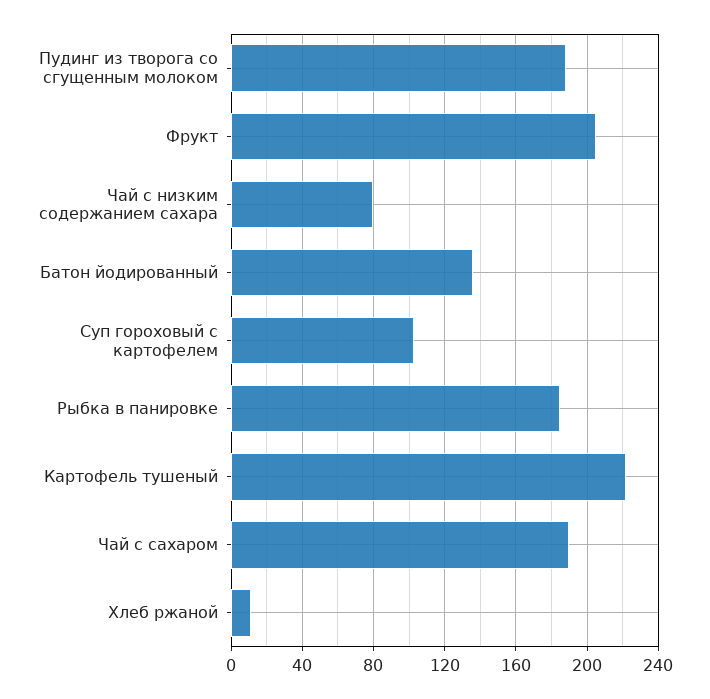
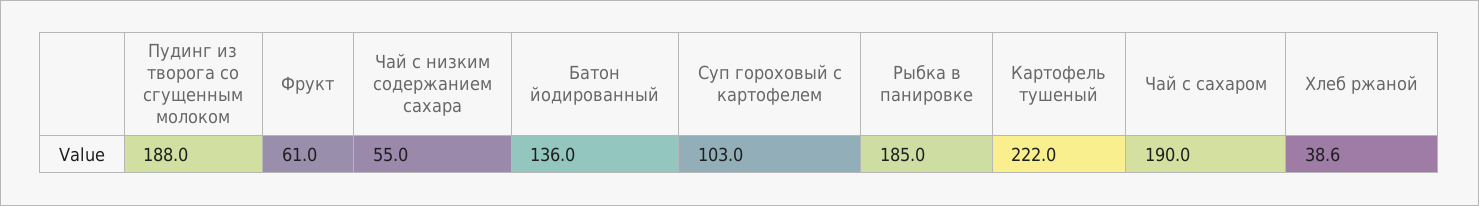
Фрукт: 205 -> 61
Чай с низким содержанием сахара: 80 -> 55
Хлеб ржаной: 10 -> 38.6

